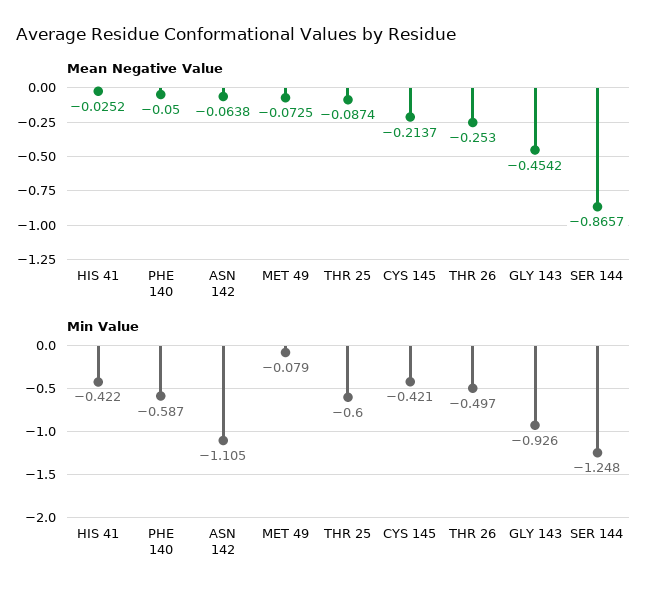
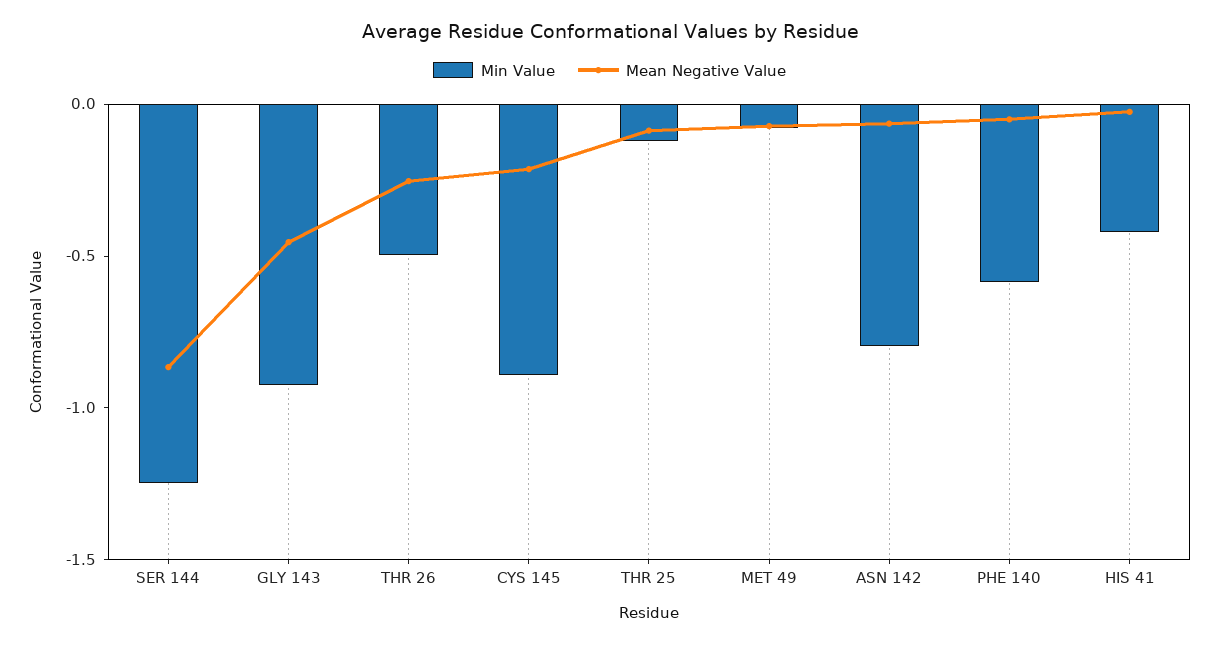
Min Value, ASN 142: -1.105 -> -0.8
Min Value, THR 25: -0.6 -> -0.1
Min Value, CYS 145: -0.421 -> -0.9

